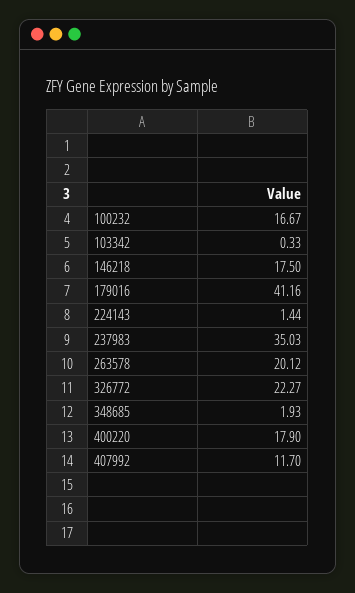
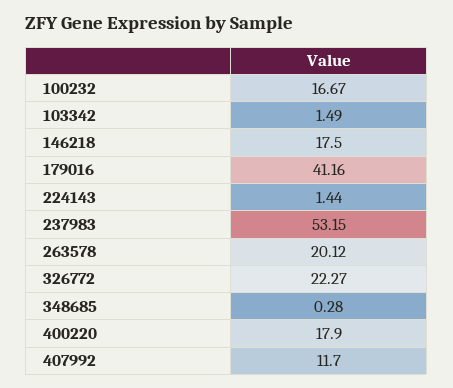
103342: 0.33 -> 1.49
237983: 35.03 -> 53.15
348685: 1.93 -> 0.28

